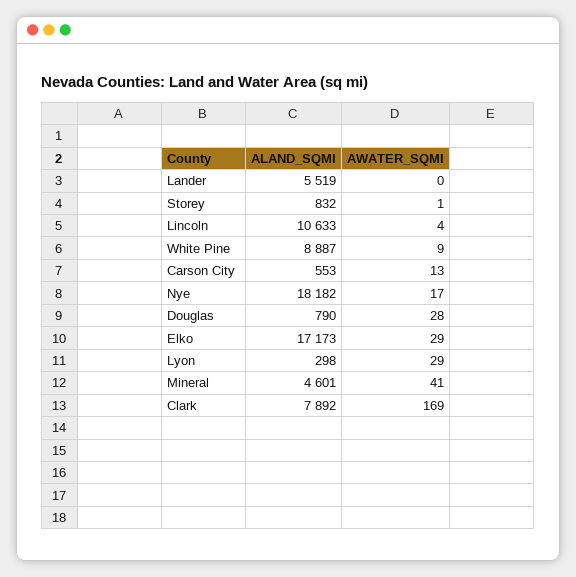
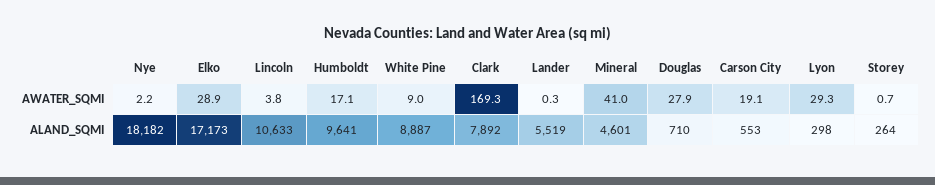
ALAND_SQMI, Storey: 832 -> 264
AWATER_SQMI, Carson City: 13 -> 19.1
AWATER_SQMI, Nye: 17 -> 2.2
ALAND_SQMI, Douglas: 790 -> 710
AWATER_SQMI, Humboldt: none -> 17.1
ALAND_SQMI, Humboldt: none -> 9641

